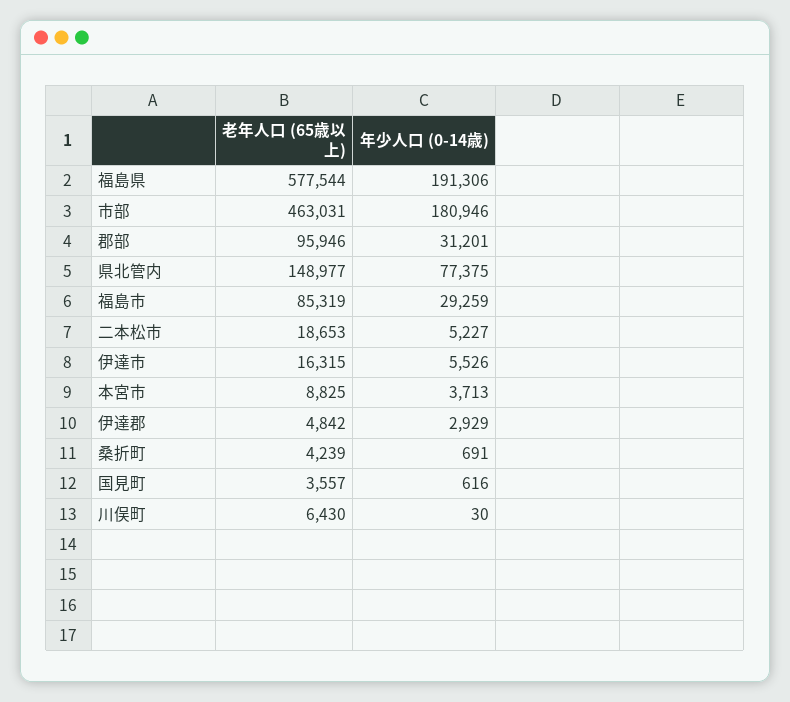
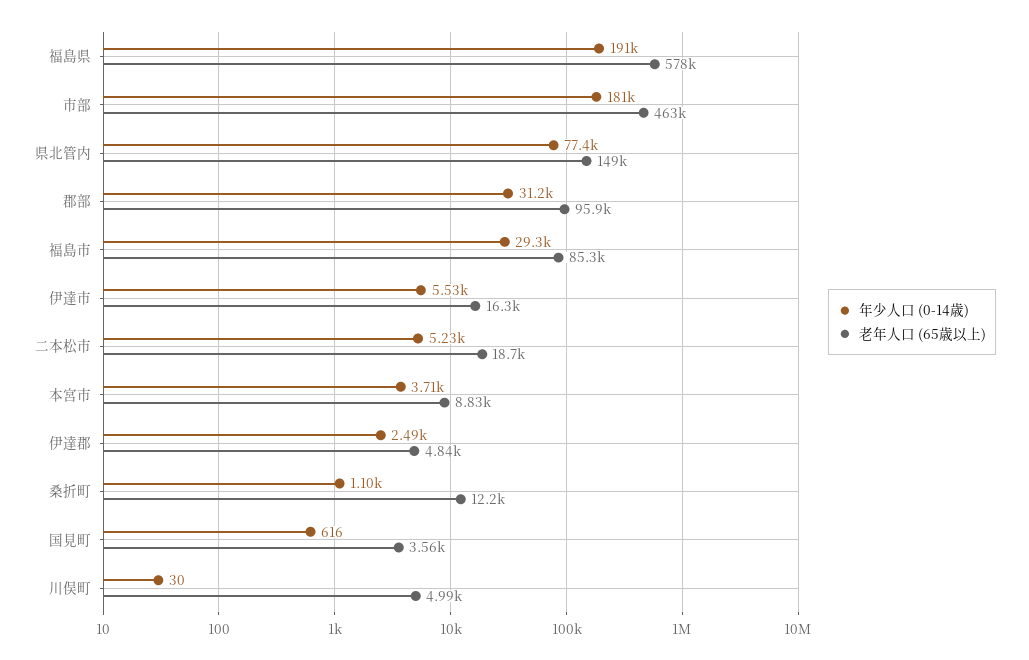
年少人口 (0-14歳), 伊達郡: 2929 -> 2490
老年人口 (65歳以上), 桑折町: 4239 -> 12200
年少人口 (0-14歳), 桑折町: 691 -> 1100
老年人口 (65歳以上), 川俣町: 6430 -> 4990

